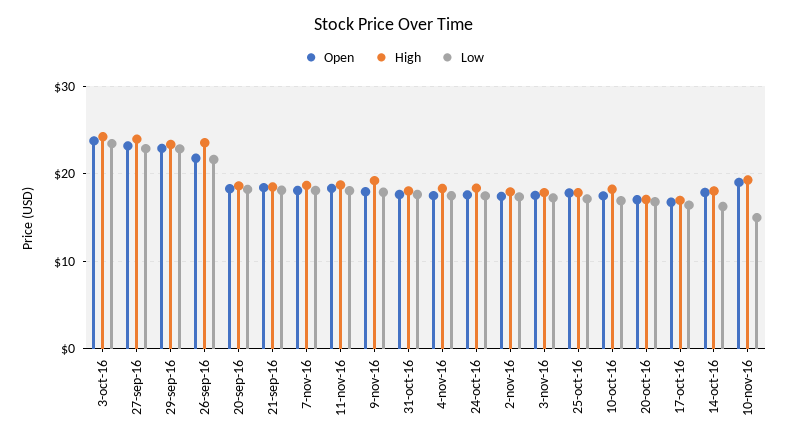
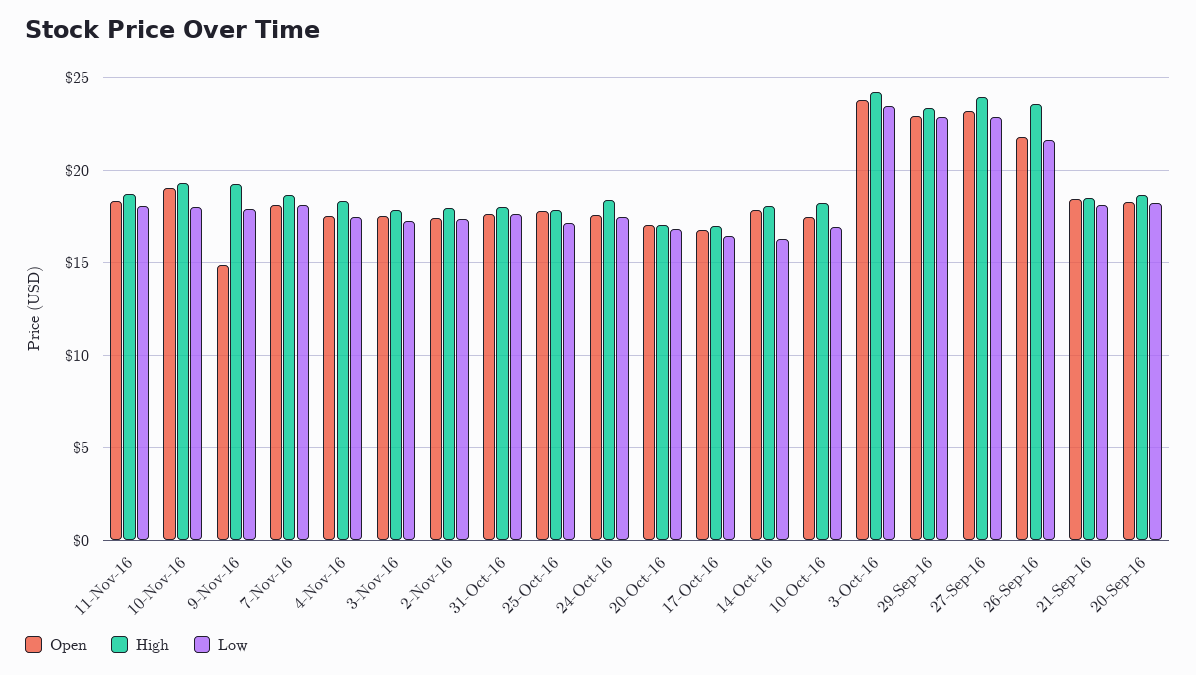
Open, 9-nov-16: 18 -> 15
Low, 10-nov-16: 15 -> 18

